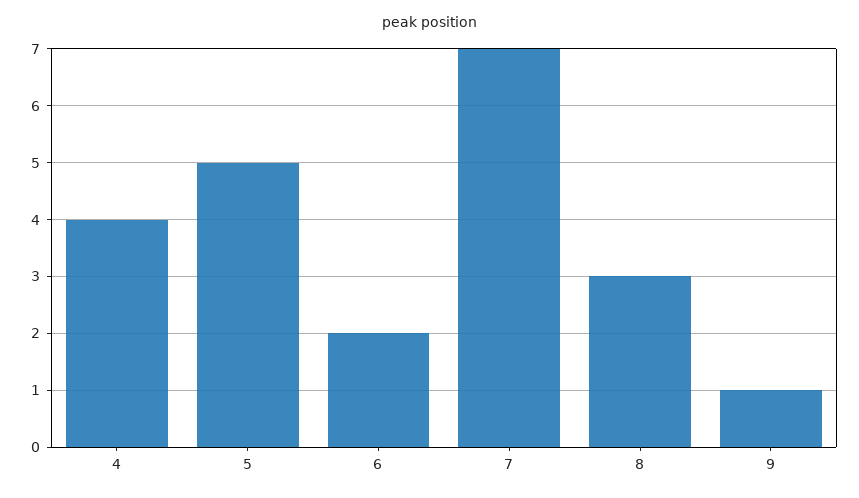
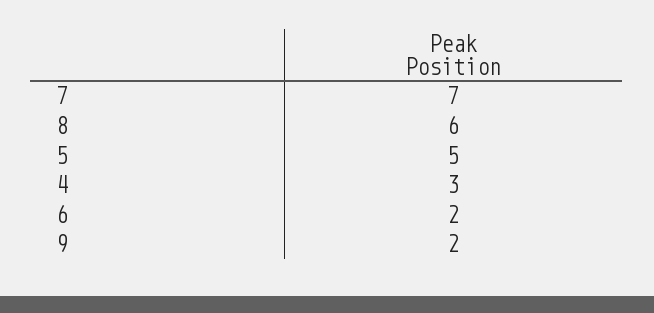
4: 4 -> 3
8: 3 -> 6
9: 1 -> 2

